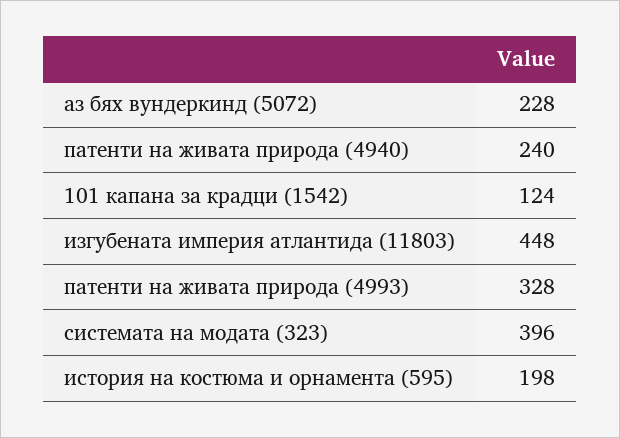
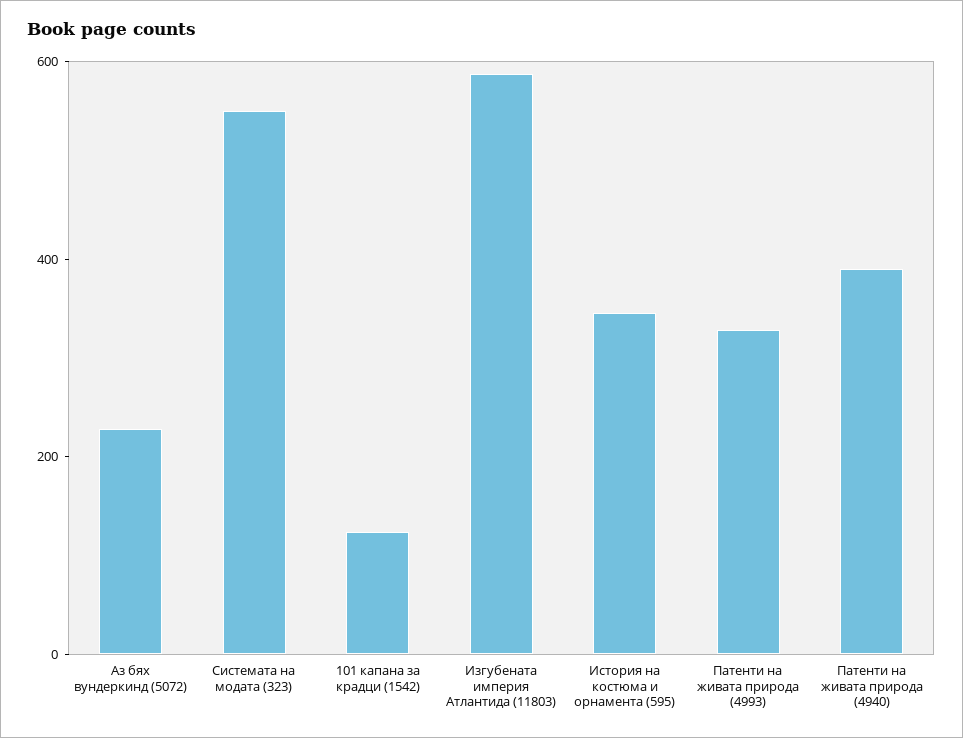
патенти на живата природа (4940): 240 -> 400
изгубената империя атлантида (11803): 448 -> 600
системата на модата (323): 396 -> 550
история на костюма и орнамента (595): 198 -> 350

